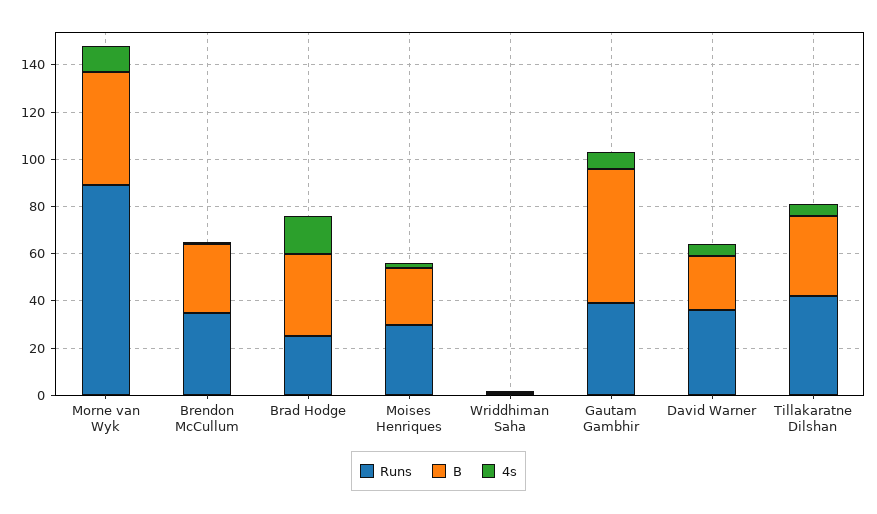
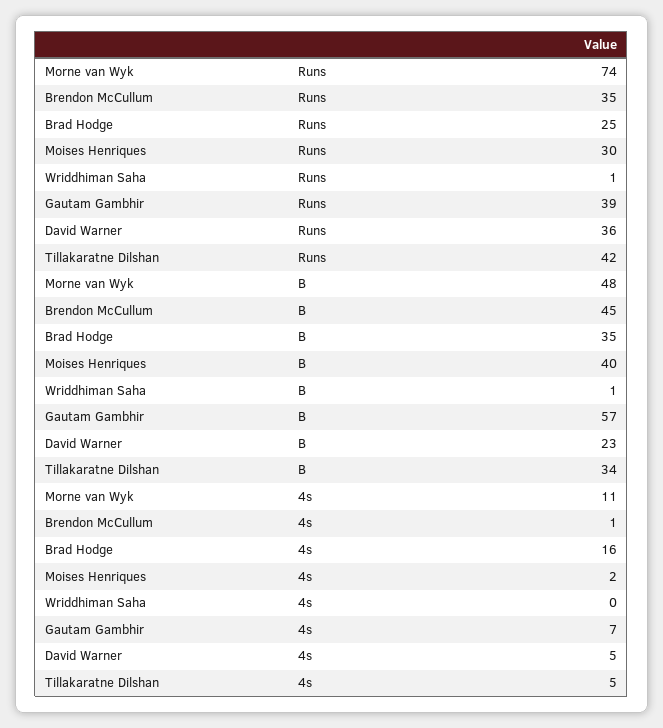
Runs, Morne van Wyk: 90 -> 74
B, Brendon McCullum: 30 -> 45
B, Moises Henriques: 25 -> 40

